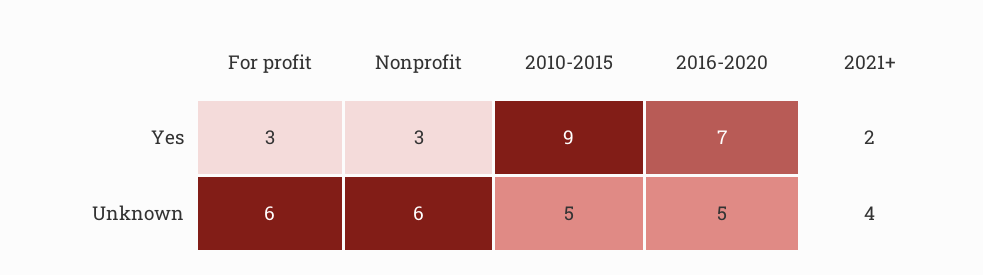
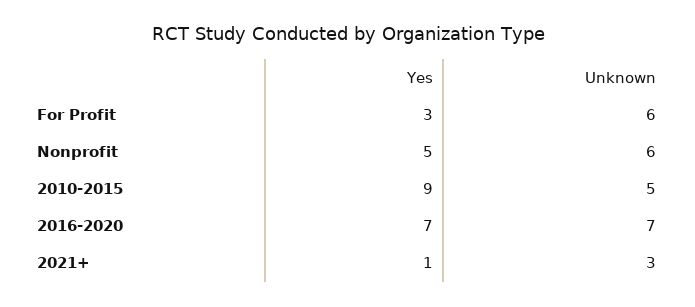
Nonprofit, Yes: 3 -> 5
2021+, Yes: 2 -> 1
2016-2020, Unknown: 5 -> 7
2021+, Unknown: 4 -> 3

